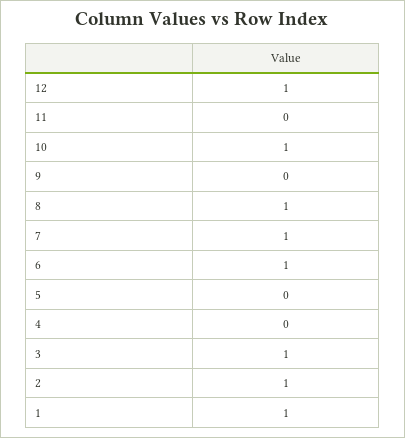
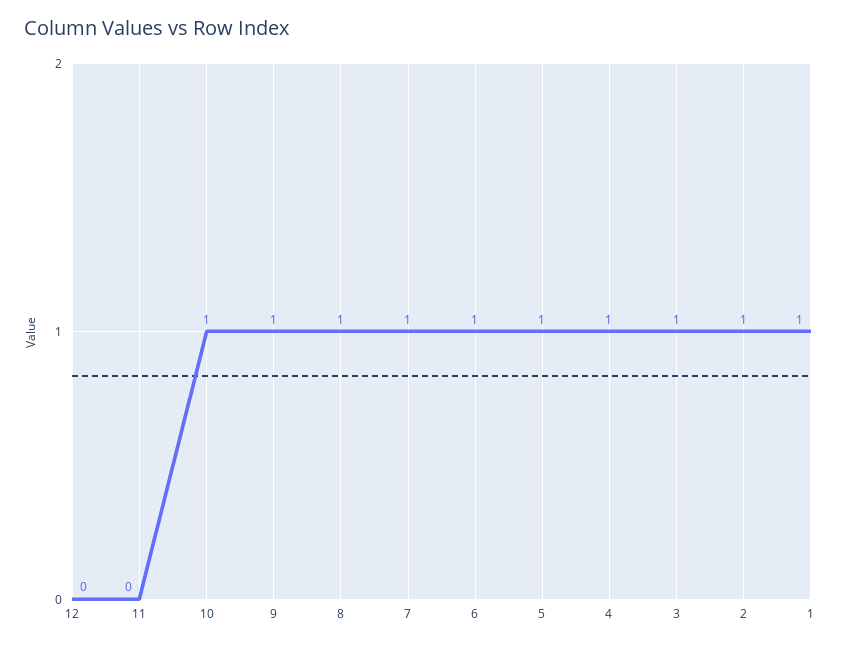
12: 1 -> 0
9: 0 -> 1
5: 0 -> 1
4: 0 -> 1

